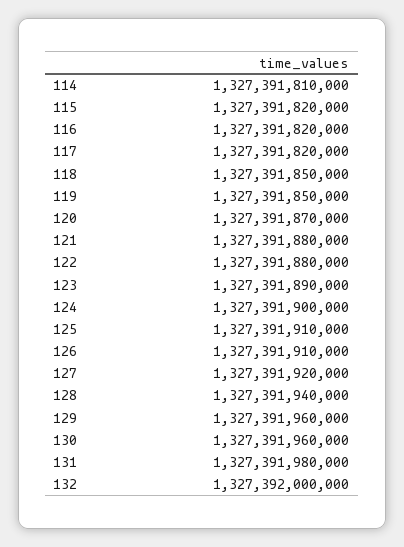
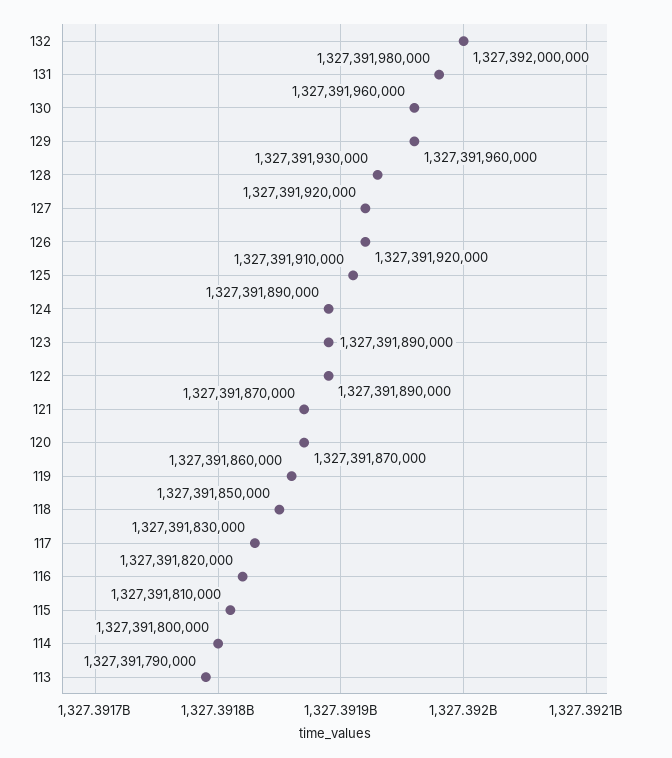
114: 1327391810000 -> 1327391800000
115: 1327391820000 -> 1327391810000
117: 1327391820000 -> 1327391830000
119: 1327391850000 -> 1327391860000
121: 1327391880000 -> 1327391870000
122: 1327391880000 -> 1327391890000
124: 1327391900000 -> 1327391890000
126: 1327391910000 -> 1327391920000
128: 1327391940000 -> 1327391930000
113: none -> 1327391790000

